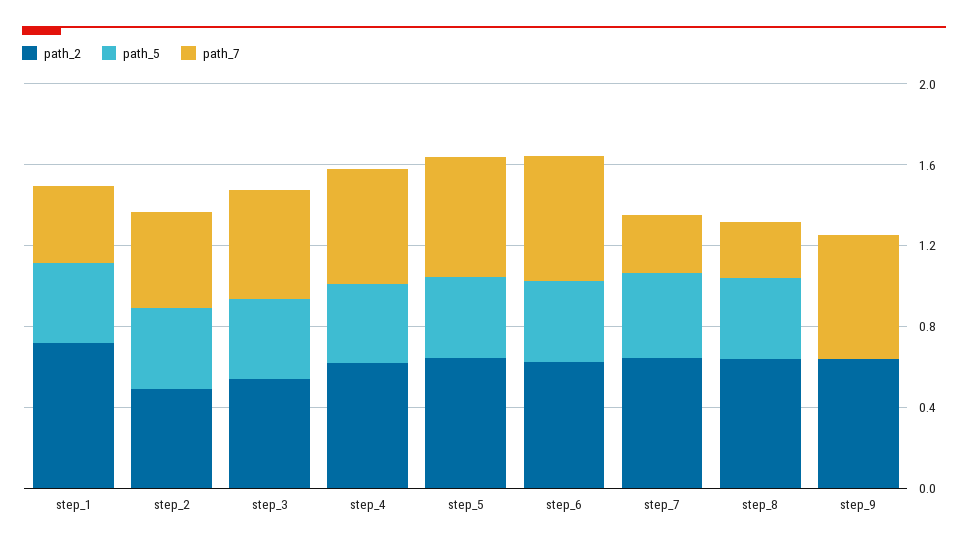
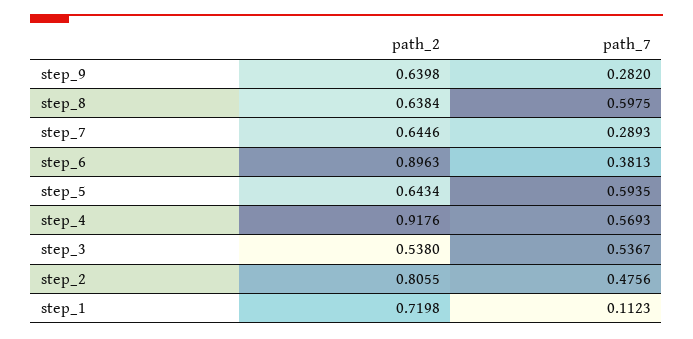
path_5, step_1: 0.4 -> none
path_7, step_1: 0.4 -> 0.1123
path_2, step_2: 0.5 -> 0.8055
path_5, step_2: 0.4 -> none
path_5, step_3: 0.4 -> none
path_2, step_4: 0.6 -> 0.9176
path_5, step_4: 0.4 -> none
path_5, step_5: 0.4 -> none
path_2, step_6: 0.6 -> 0.8963
path_5, step_6: 0.4 -> none
path_7, step_6: 0.6 -> 0.3813
path_5, step_7: 0.4 -> none
path_5, step_8: 0.4 -> none
path_7, step_8: 0.3 -> 0.5975
path_5, step_9: 0 -> none
path_7, step_9: 0.6 -> 0.282

